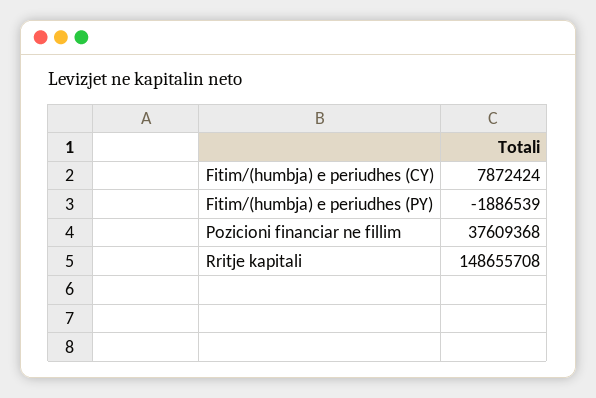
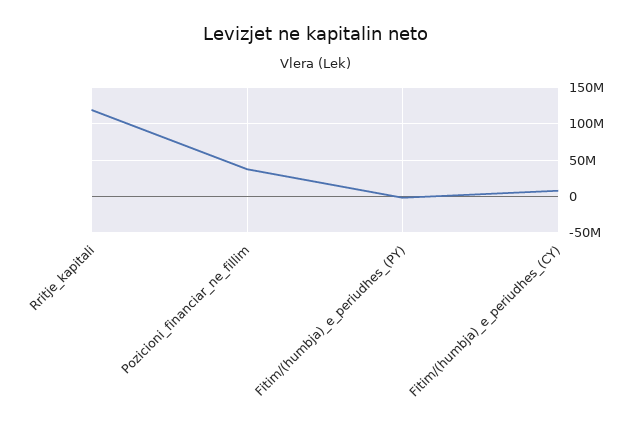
Rritje kapitali: 148655708 -> 120000000

